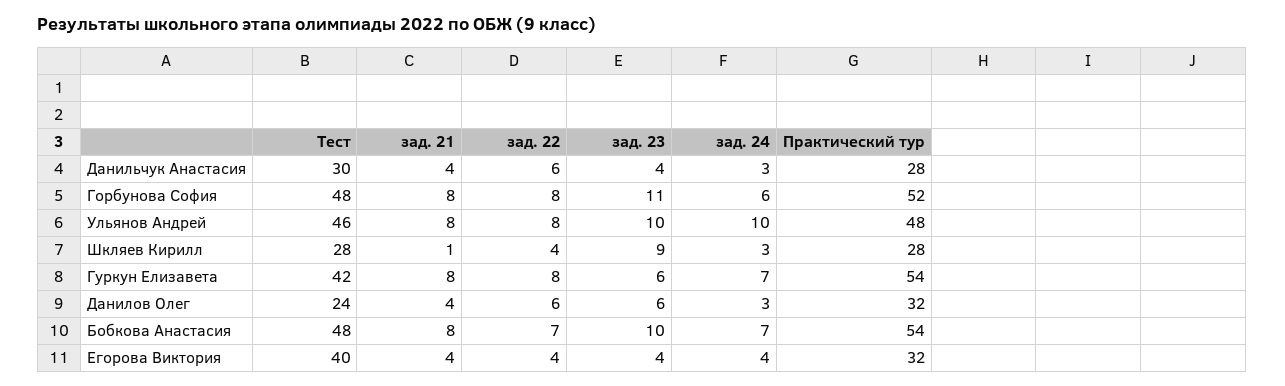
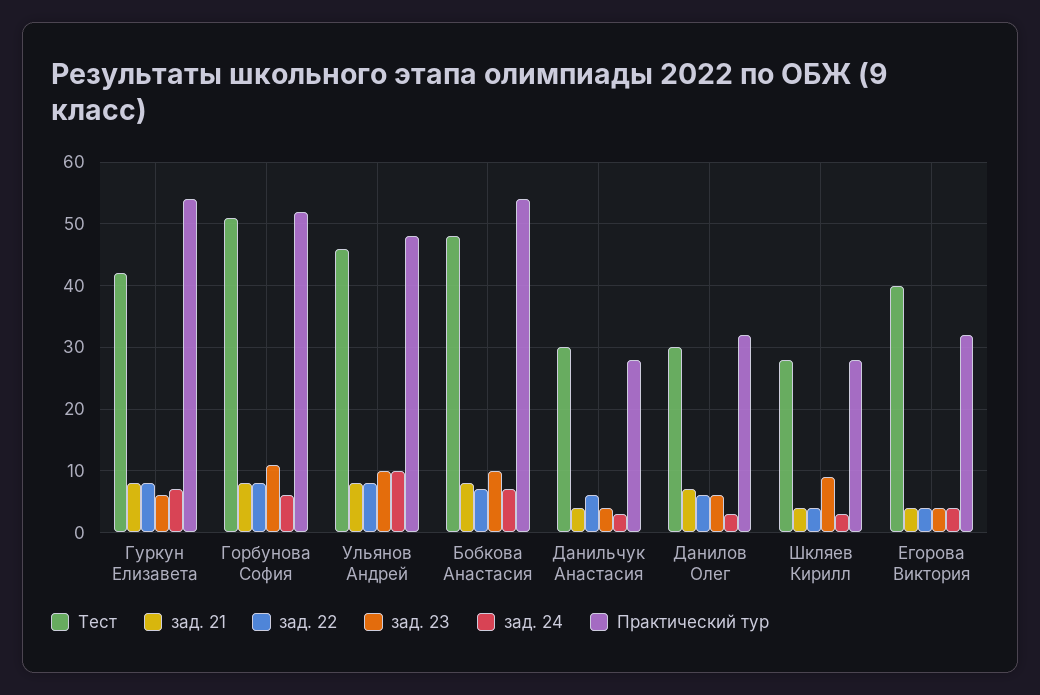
Тест, Горбунова София: 48 -> 51
зад. 21, Шкляев Кирилл: 1 -> 4
Тест, Данилов Олег: 24 -> 30
зад. 21, Данилов Олег: 4 -> 7

